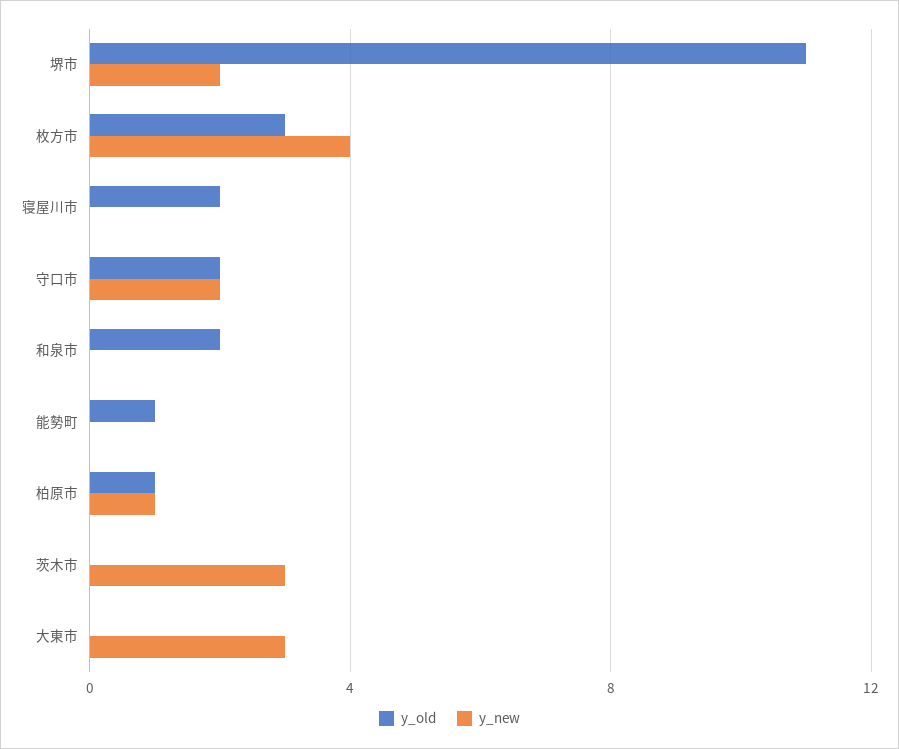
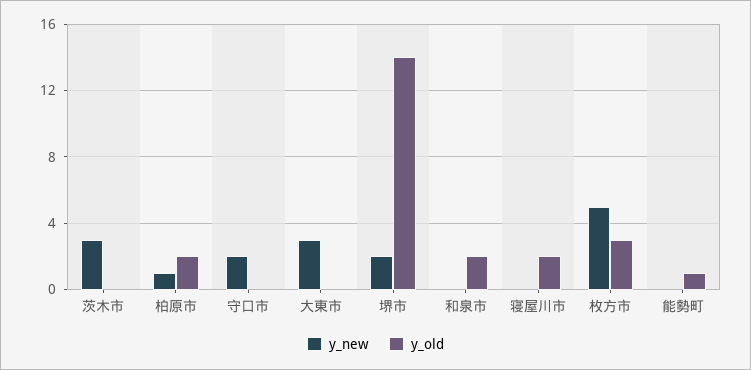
y_old, 堺市: 11 -> 14
y_new, 枚方市: 4 -> 5
y_old, 守口市: 2 -> 0
y_old, 柏原市: 1 -> 2

